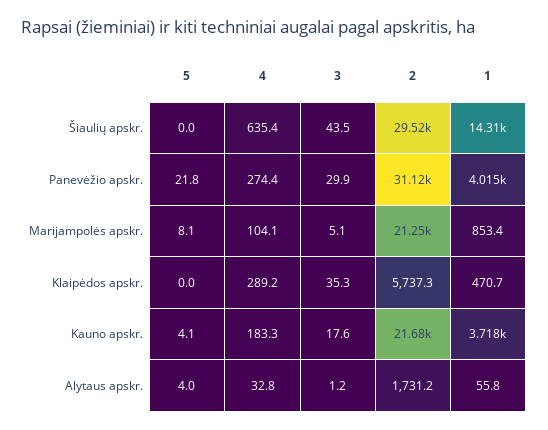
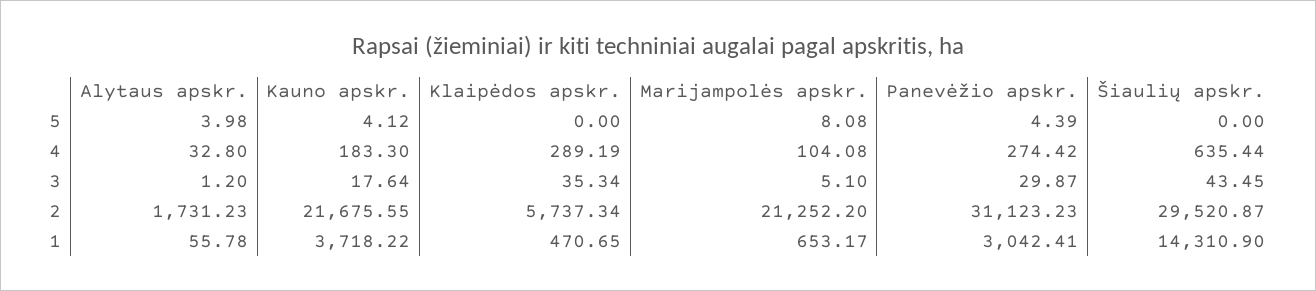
5, Panevėžio apskr.: 21.8 -> 4.39
1, Panevėžio apskr.: 4015 -> 3042.41
1, Marijampolės apskr.: 853.4 -> 653.17

